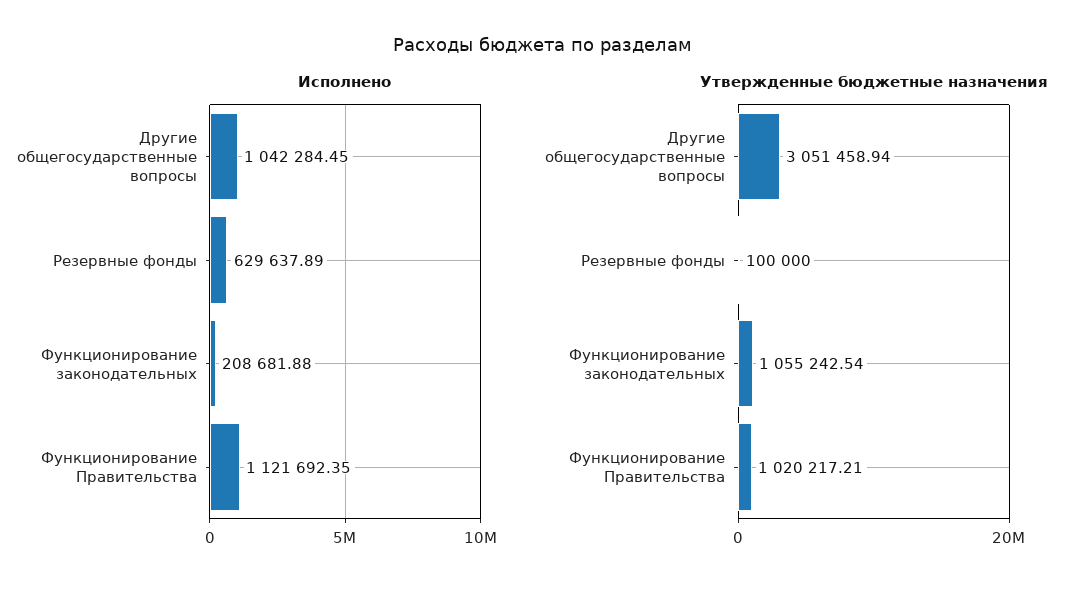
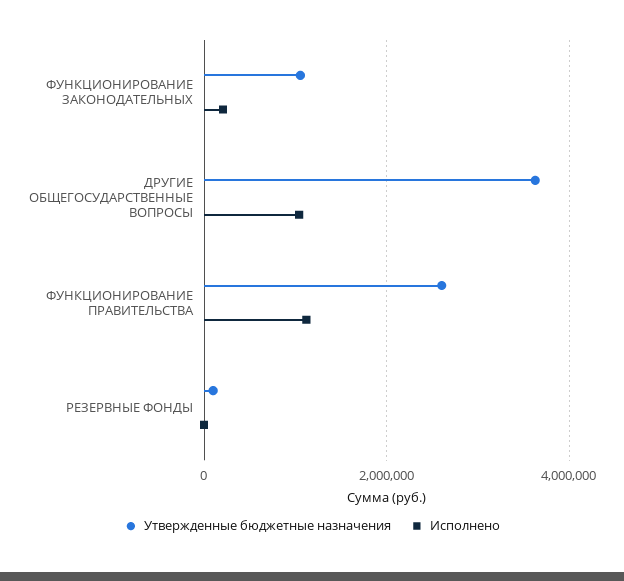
Исполнено, Резервные фонды: 629637.89 -> 0
Утвержденные бюджетные назначения, Другие общегосударственные вопросы: 3051458.94 -> 3600000
Утвержденные бюджетные назначения, Функционирование Правительства: 1020217.21 -> 2600000

